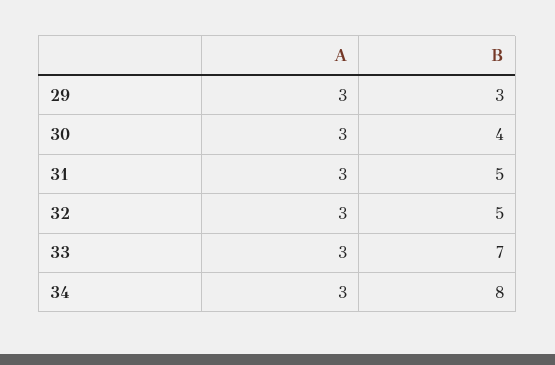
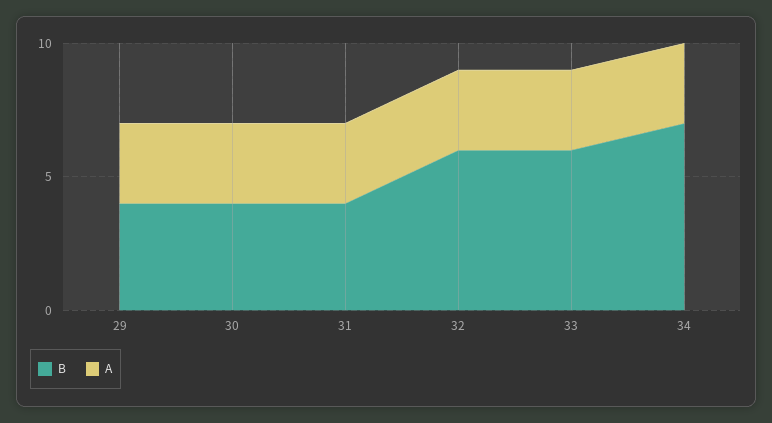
B, 29: 3 -> 4
B, 31: 5 -> 4
B, 32: 5 -> 6
B, 33: 7 -> 6
B, 34: 8 -> 7

